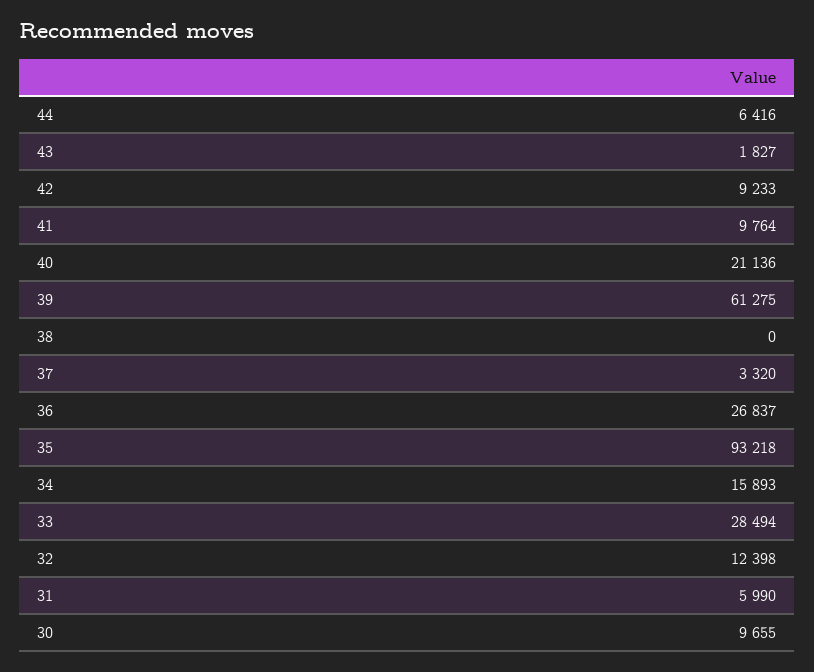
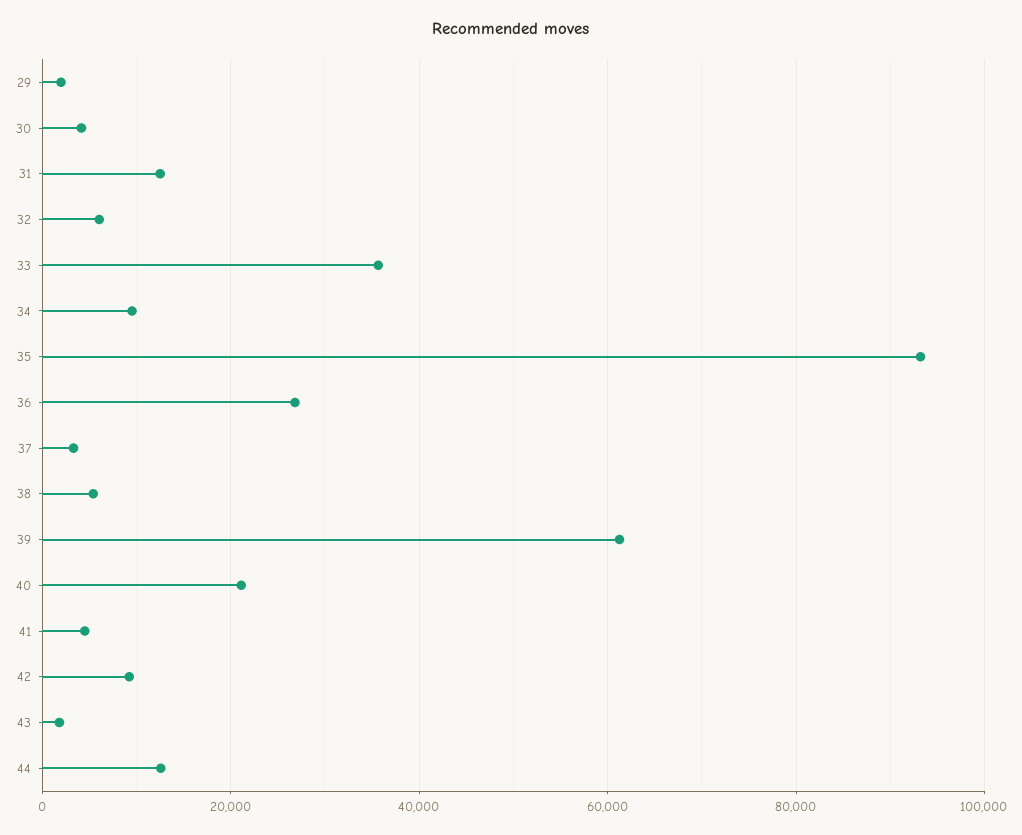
44: 6416 -> 12000
41: 9764 -> 4000
38: 0 -> 6000
34: 15893 -> 10000
33: 28494 -> 36000
32: 12398 -> 6000
31: 5990 -> 12000
30: 9655 -> 4000
29: none -> 2000

